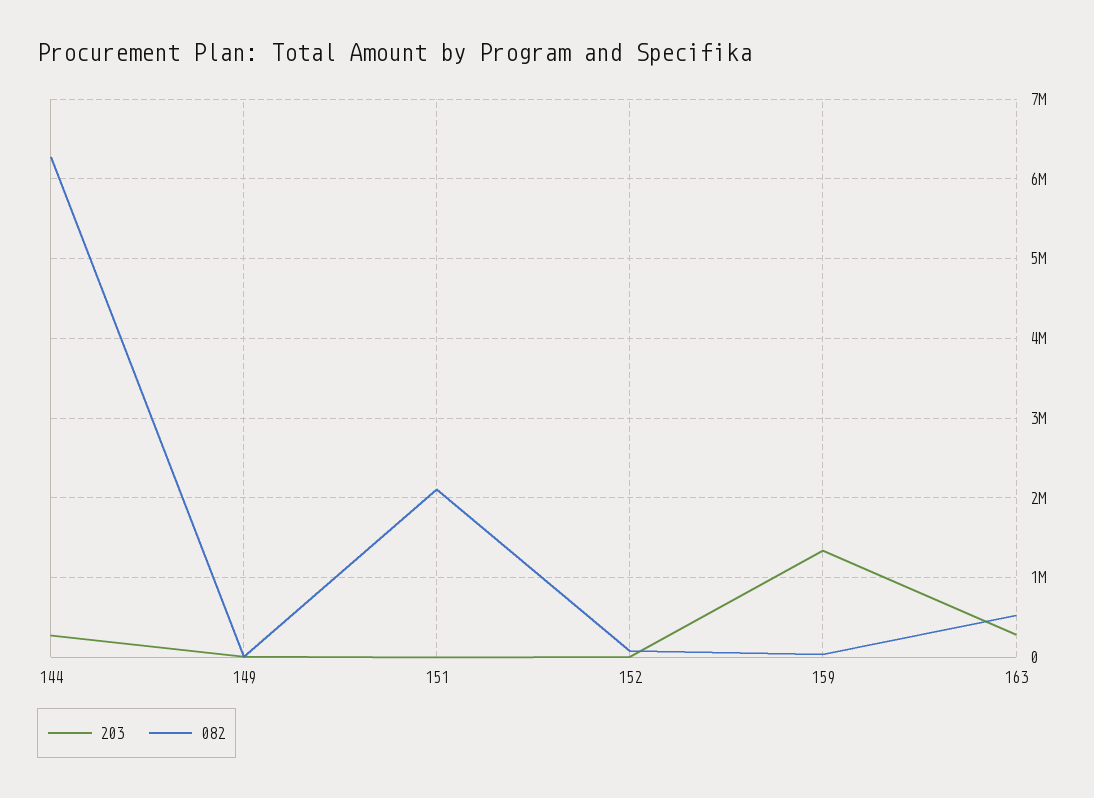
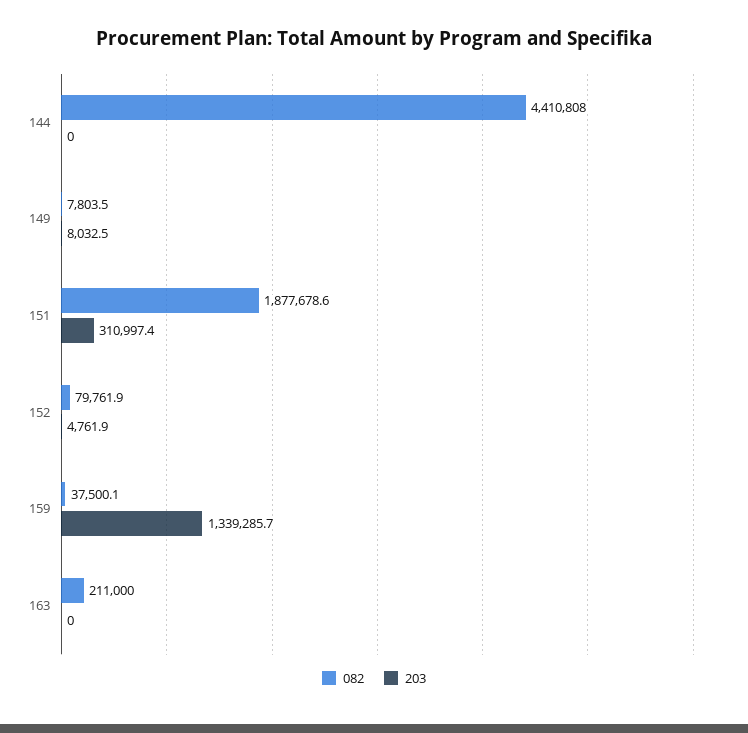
203, 144: 300000 -> 0
082, 144: 6300000 -> 4410808
203, 151: 0 -> 310997.4
082, 151: 2100000 -> 1877678.6
203, 163: 300000 -> 0
082, 163: 500000 -> 211000

